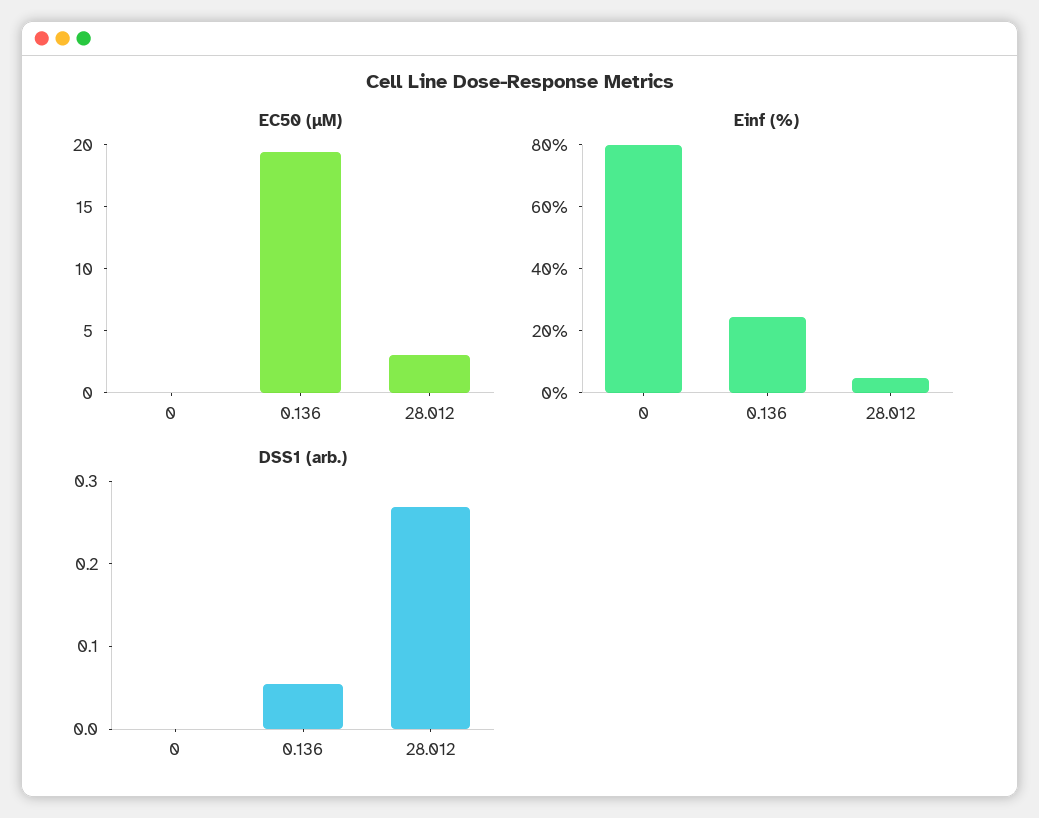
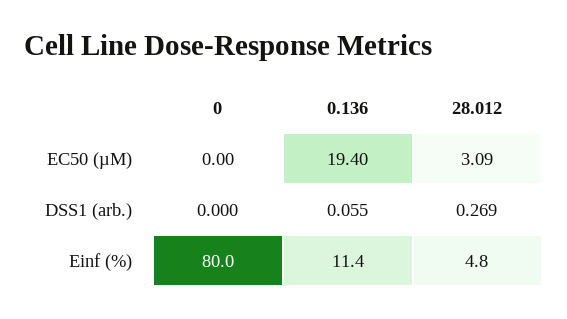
Einf (%), 0.136: 25 -> 11.4

